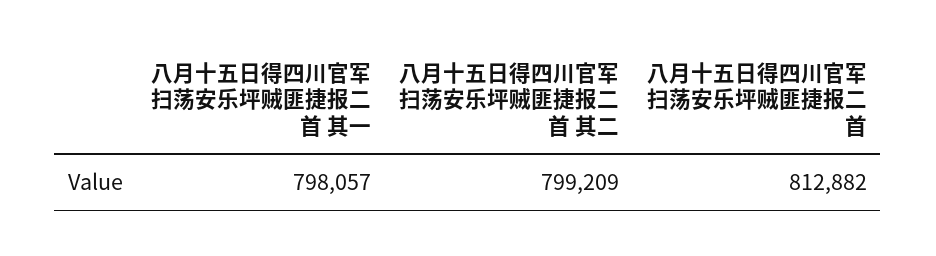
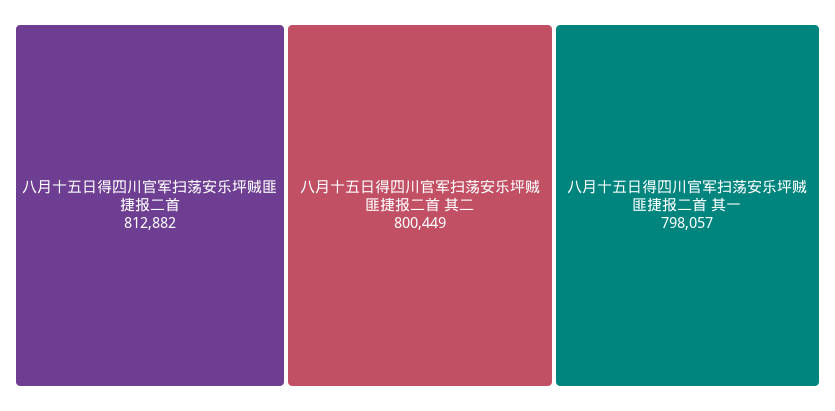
八月十五日得四川官军扫荡安乐坪贼匪捷报二首 其二: 799209 -> 800449

